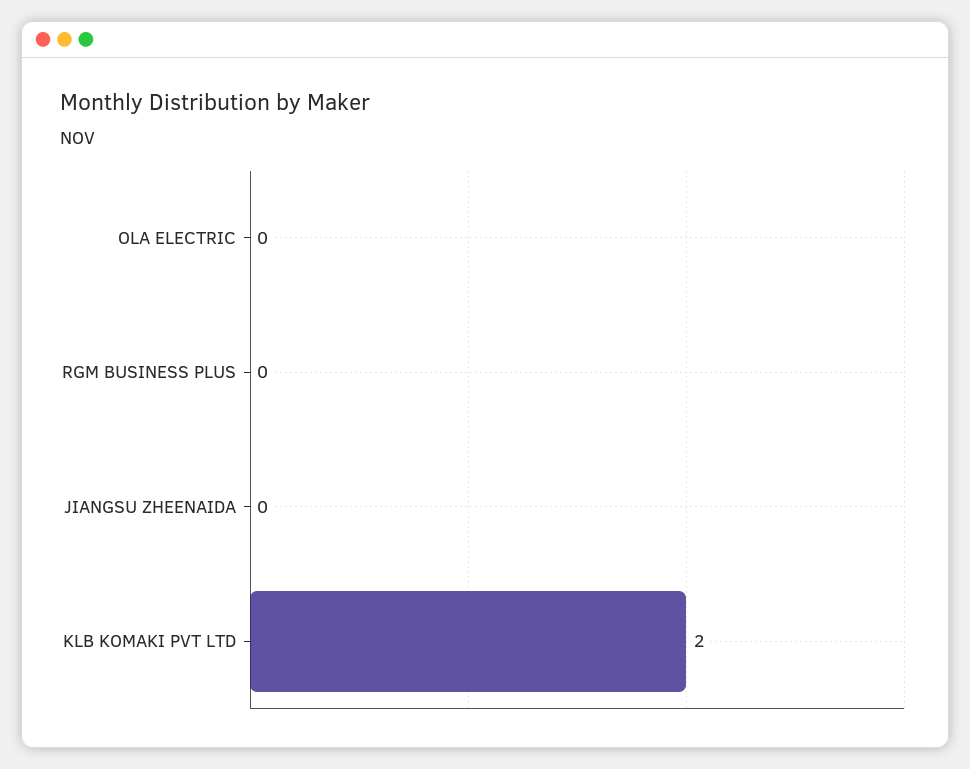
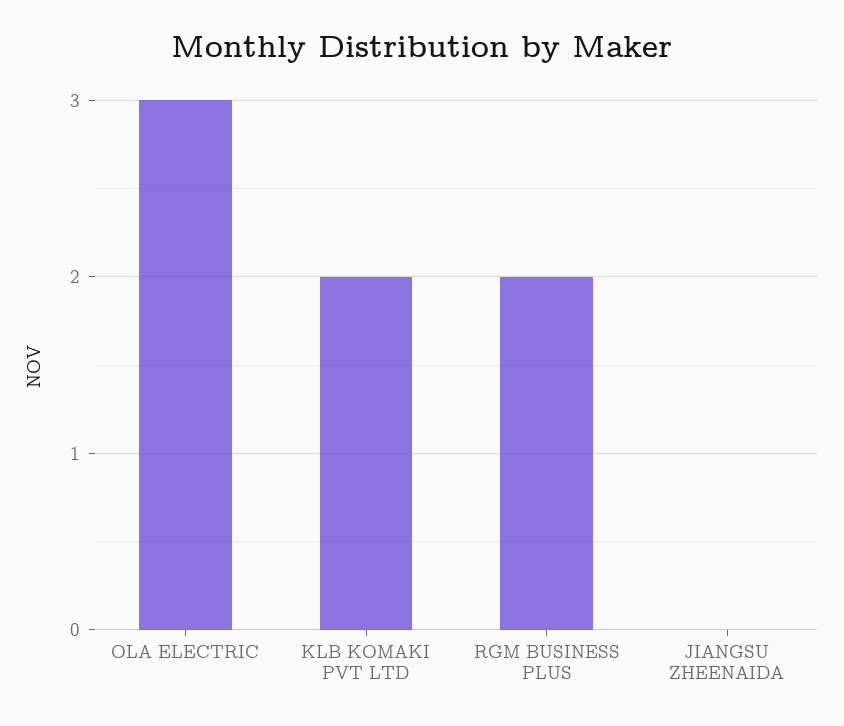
OLA ELECTRIC: 0 -> 3
RGM BUSINESS PLUS: 0 -> 2

